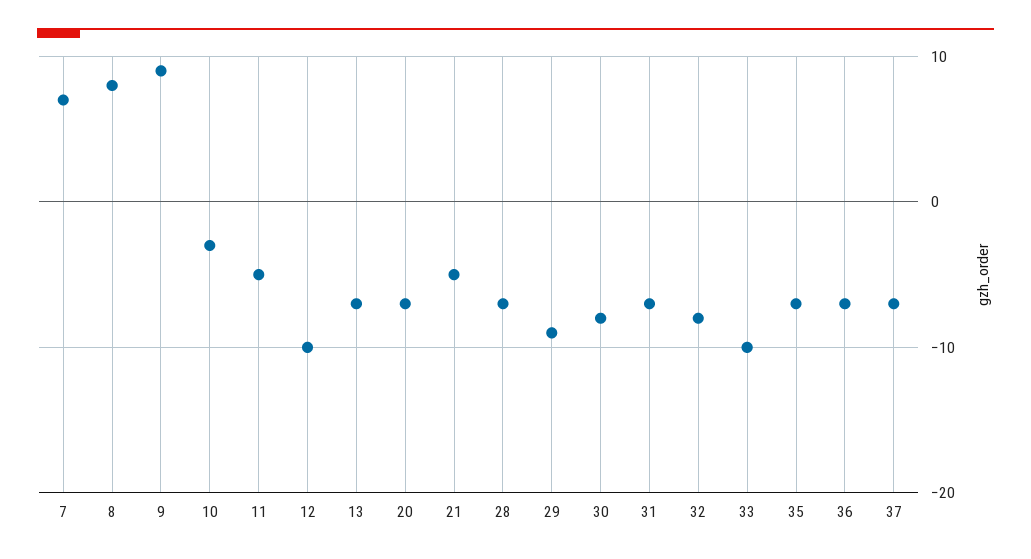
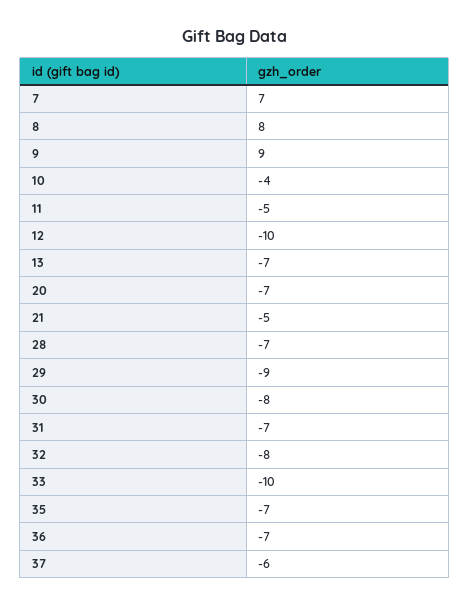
10: -3 -> -4
37: -7 -> -6

